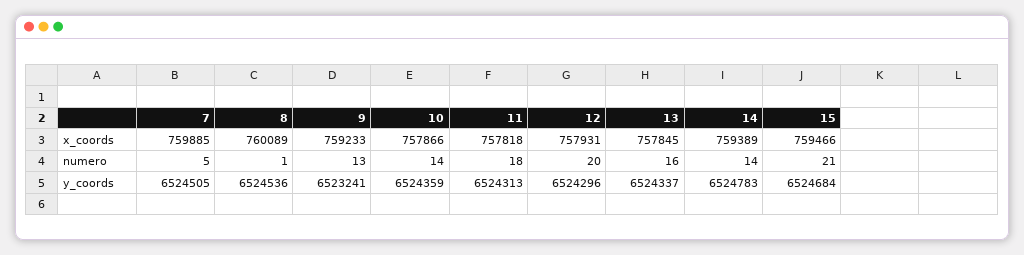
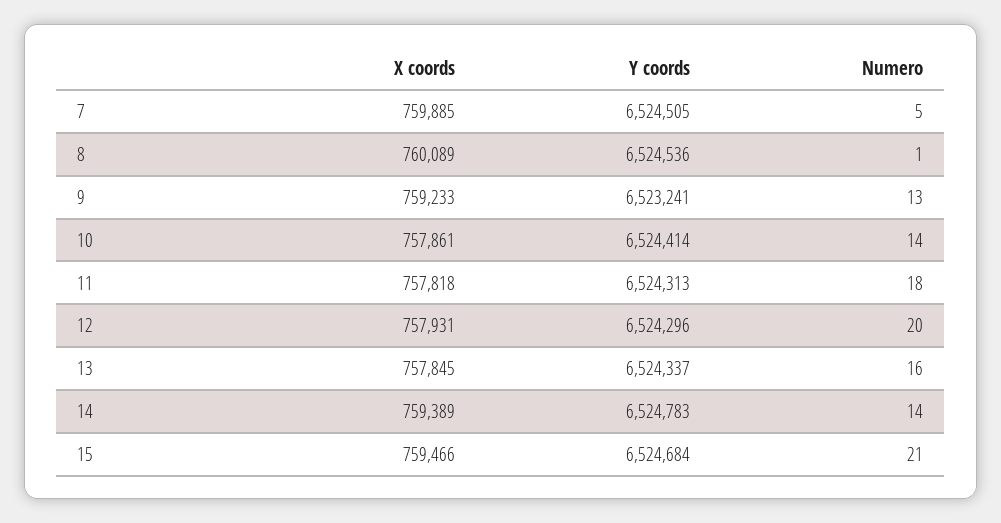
10, x_coords: 757866 -> 757861
10, y_coords: 6524359 -> 6524414

